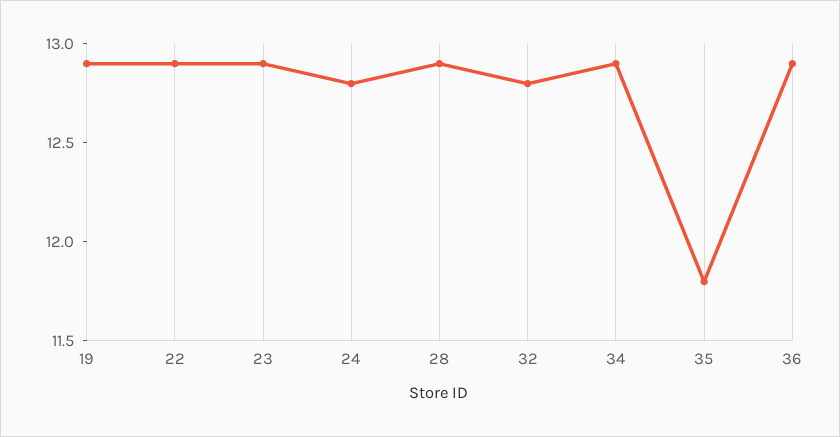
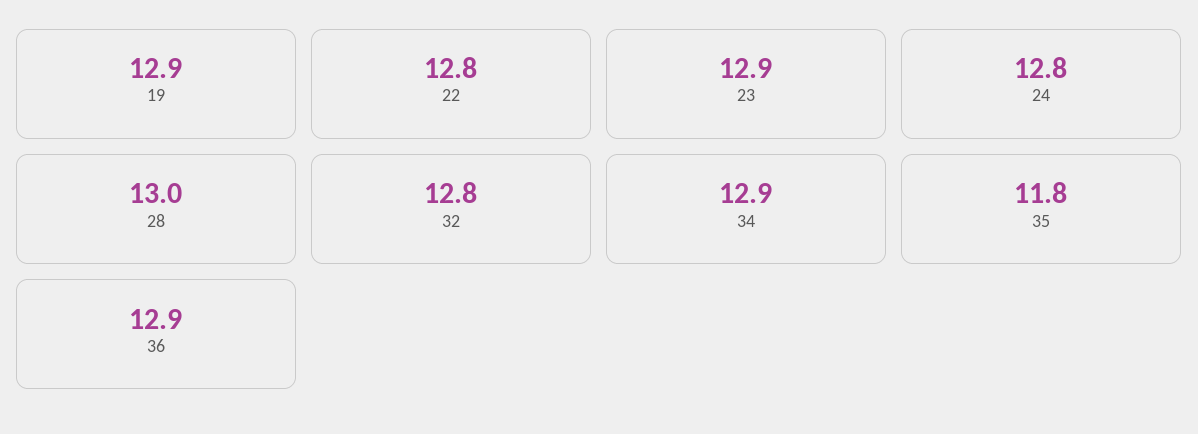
22: 12.9 -> 12.8
28: 12.9 -> 13

